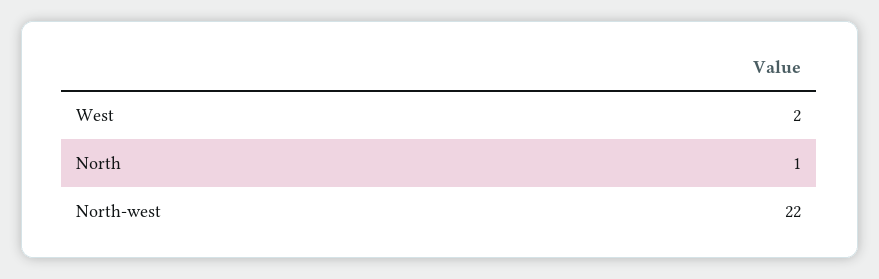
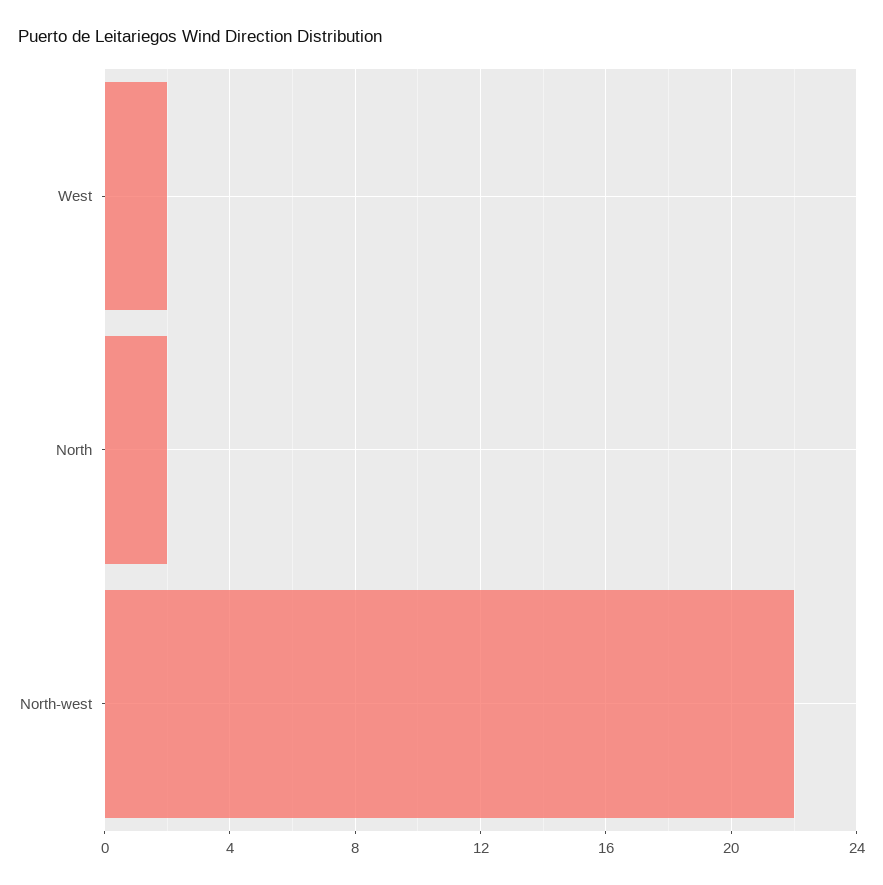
North: 1 -> 2

